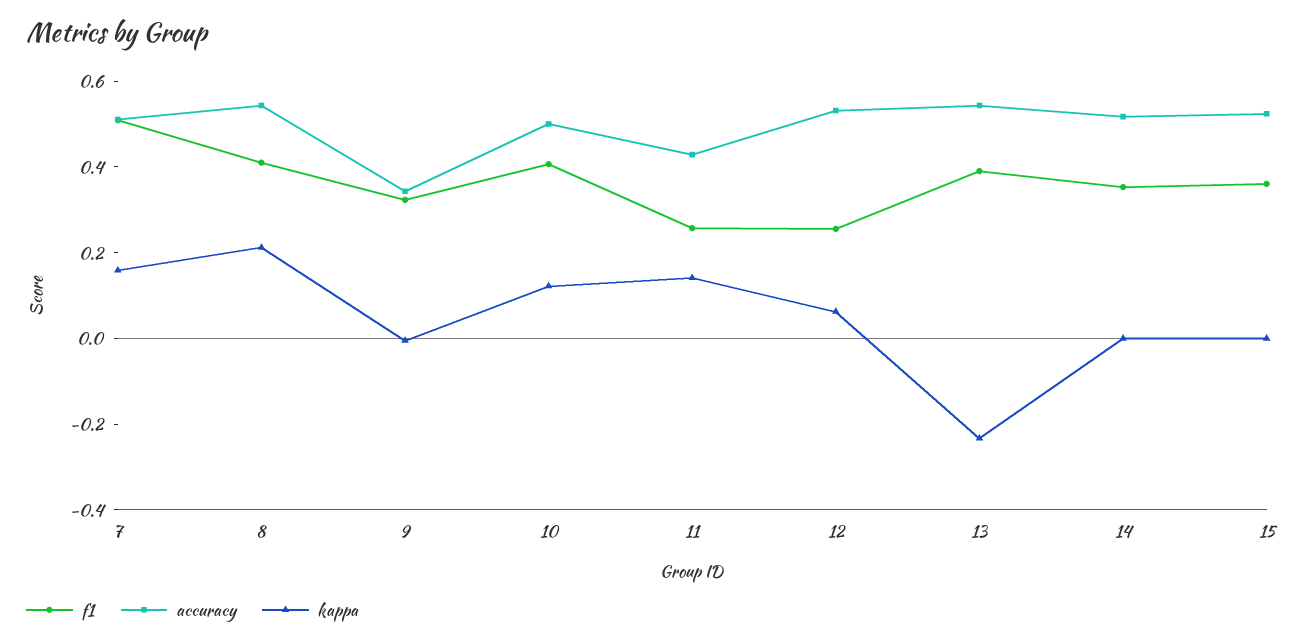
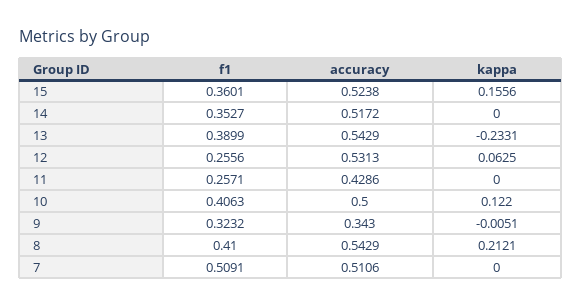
kappa, 7: 0.15 -> 0
kappa, 11: 0.15 -> 0
kappa, 15: 0 -> 0.1556

